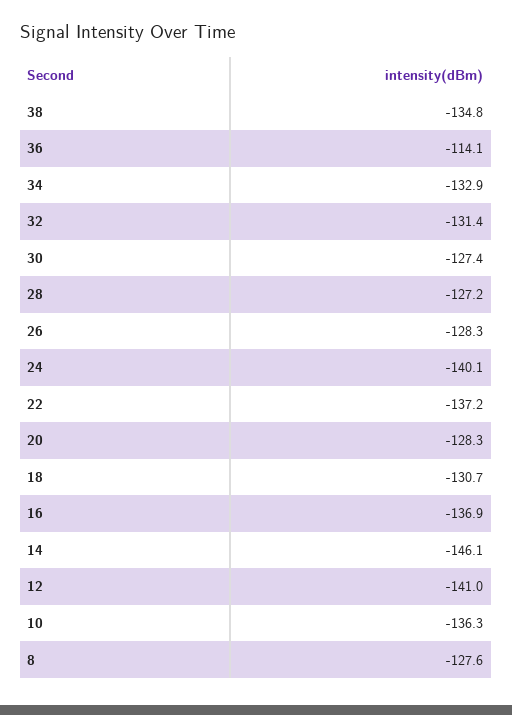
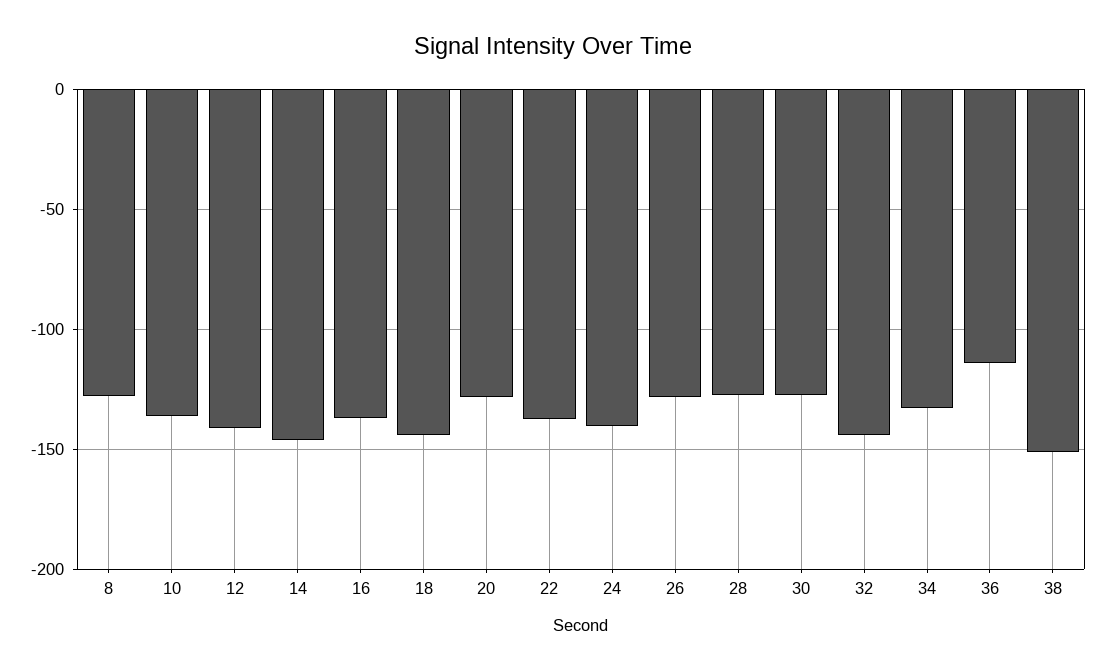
38: -134.8 -> -150
32: -131.4 -> -145
18: -130.7 -> -145

